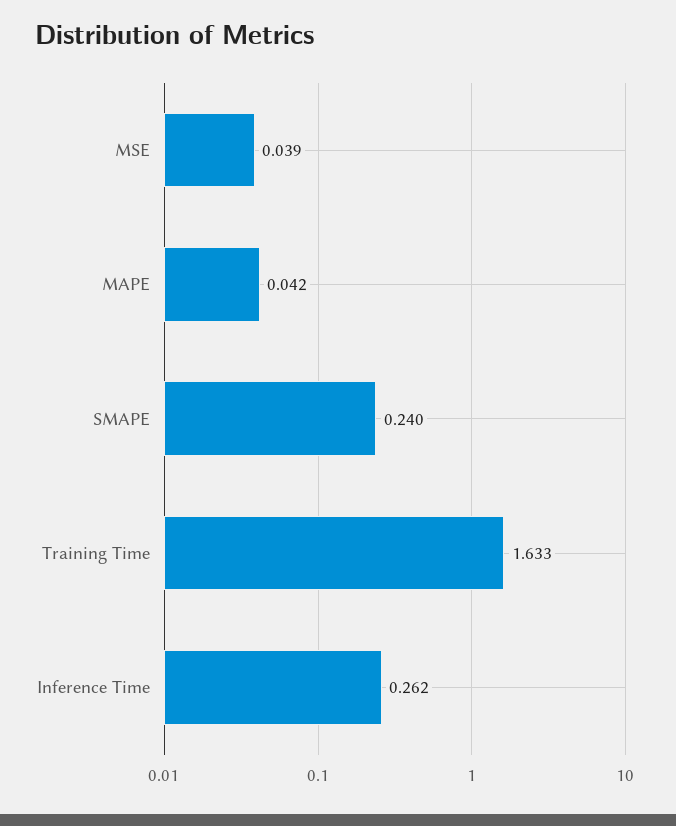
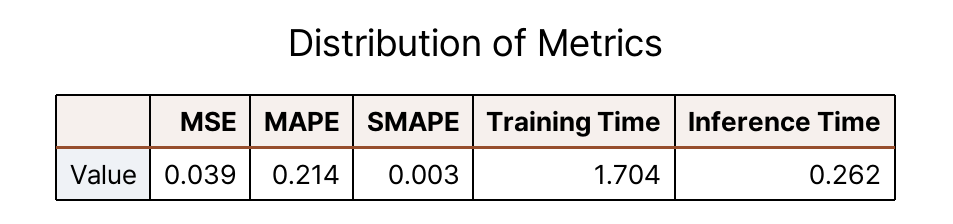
MAPE: 0.042 -> 0.214
SMAPE: 0.24 -> 0.003
Training Time: 1.633 -> 1.704

